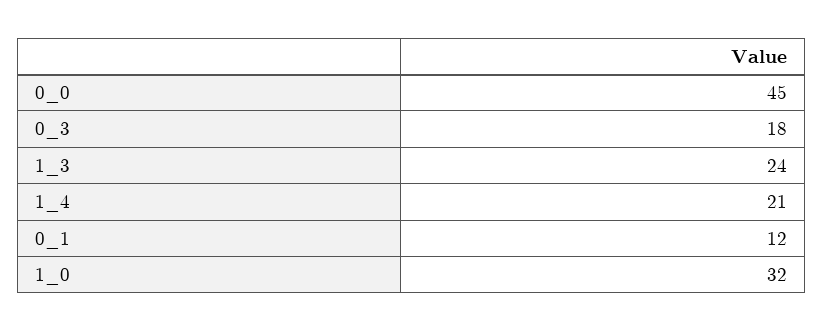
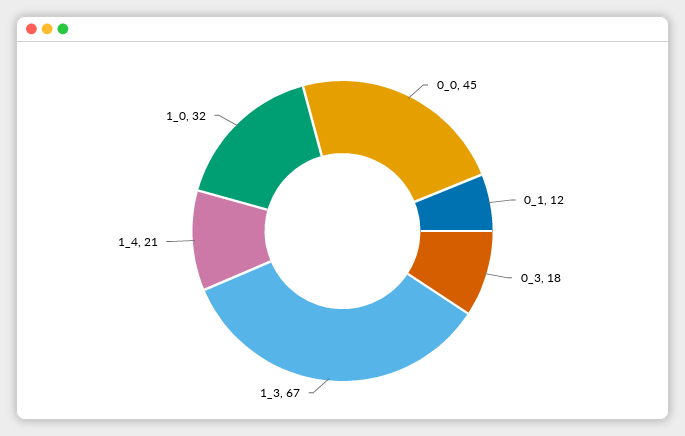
1_3: 24 -> 67

